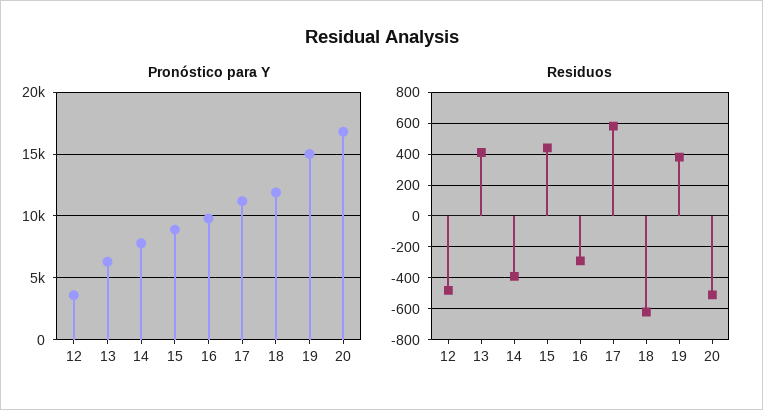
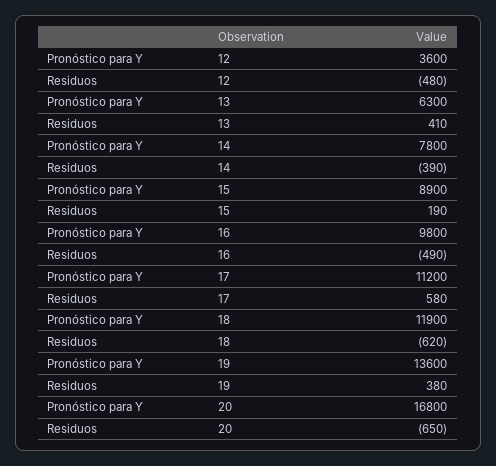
Pronóstico para Y, 19: 15000 -> 13600
Residuos, 15: 450 -> 190
Residuos, 16: -300 -> -490
Residuos, 20: -500 -> -650

